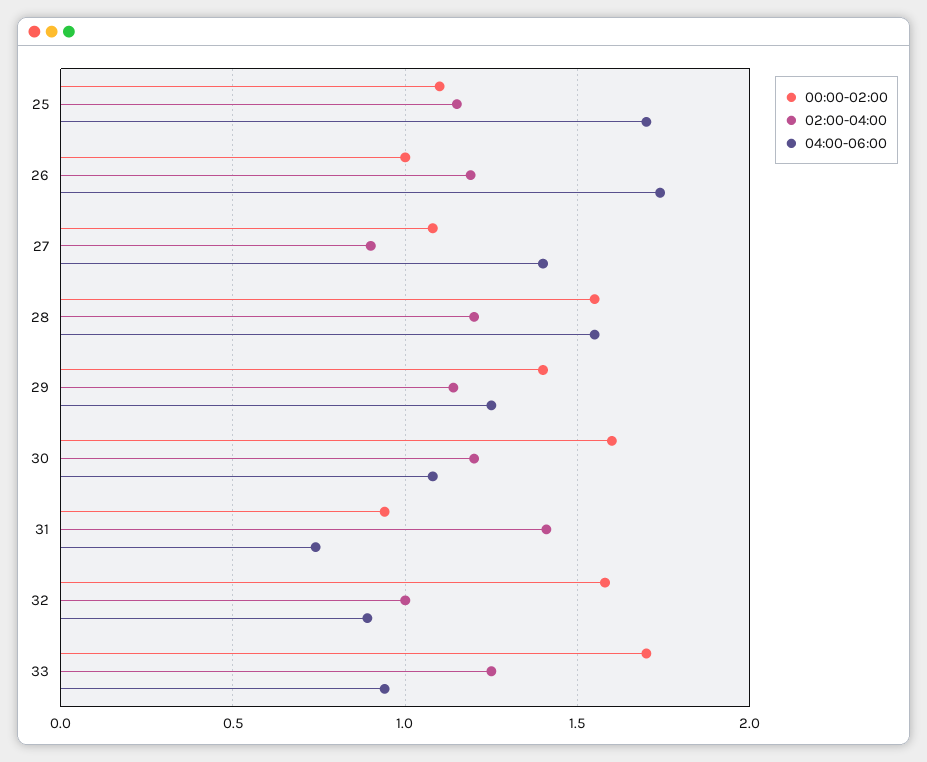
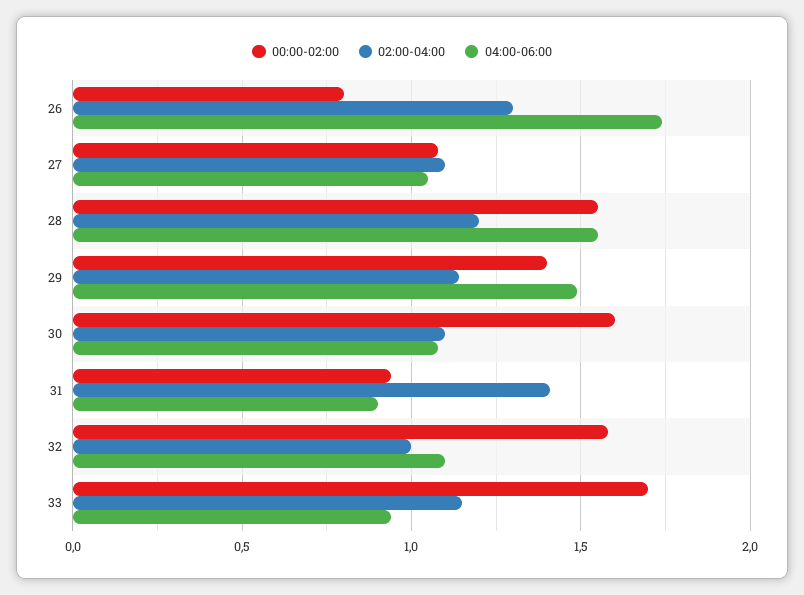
00:00-02:00, 25: 1.1 -> none
02:00-04:00, 25: 1.15 -> none
04:00-06:00, 25: 1.7 -> none
00:00-02:00, 26: 1 -> 0.8
02:00-04:00, 26: 1.2 -> 1.3
02:00-04:00, 27: 0.9 -> 1.1
04:00-06:00, 27: 1.4 -> 1.05
04:00-06:00, 29: 1.25 -> 1.5
02:00-04:00, 30: 1.2 -> 1.1
04:00-06:00, 31: 0.75 -> 0.9
04:00-06:00, 32: 0.9 -> 1.1
02:00-04:00, 33: 1.25 -> 1.15

